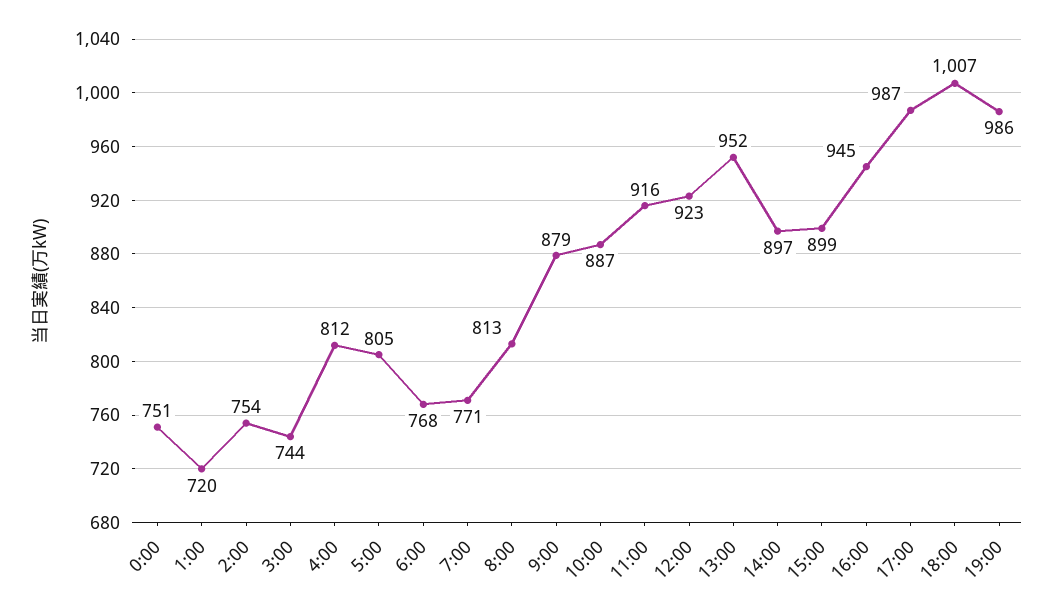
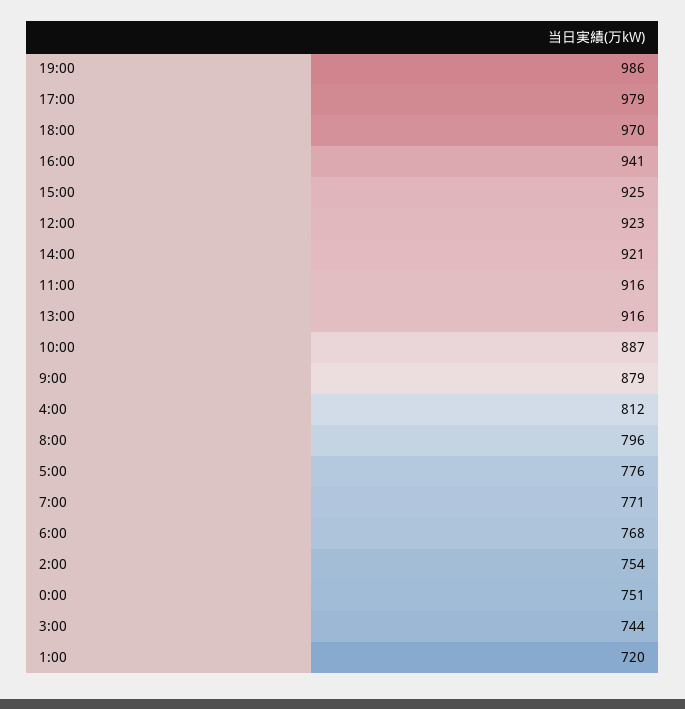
5:00: 805 -> 776
8:00: 813 -> 796
13:00: 952 -> 916
14:00: 897 -> 921
15:00: 899 -> 925
16:00: 945 -> 941
17:00: 987 -> 979
18:00: 1007 -> 970

